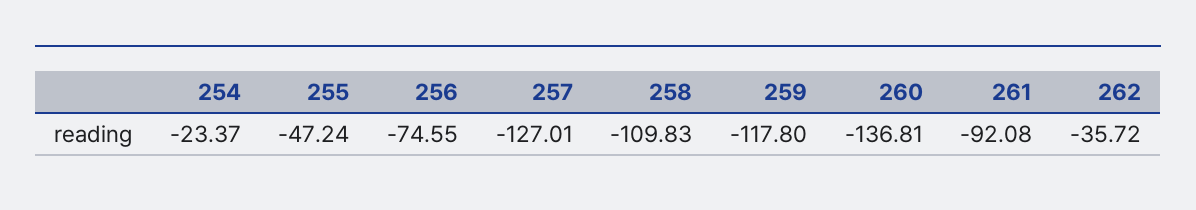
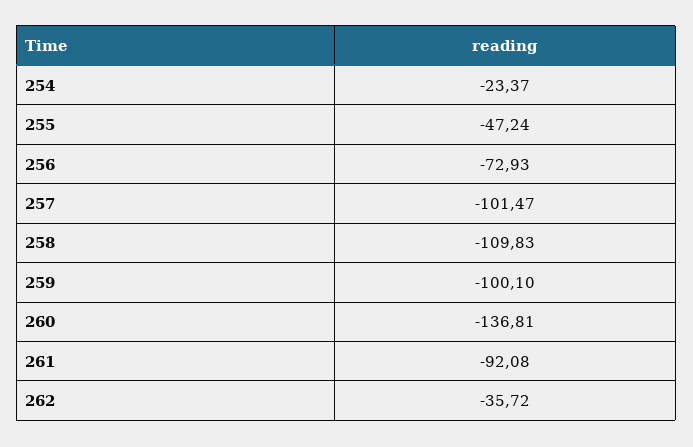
256: -74.55 -> -72.93
257: -127.01 -> -101.47
259: -117.8 -> -100.1

